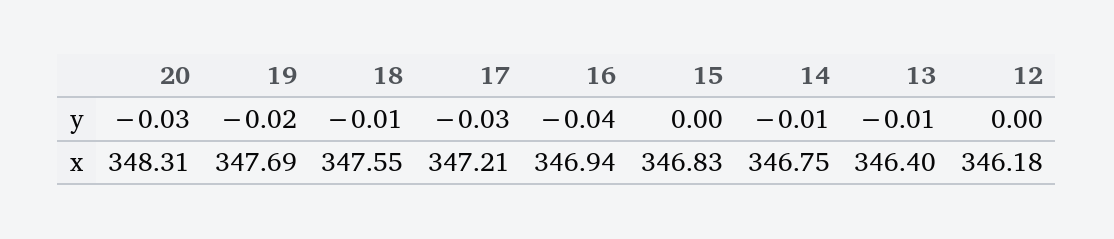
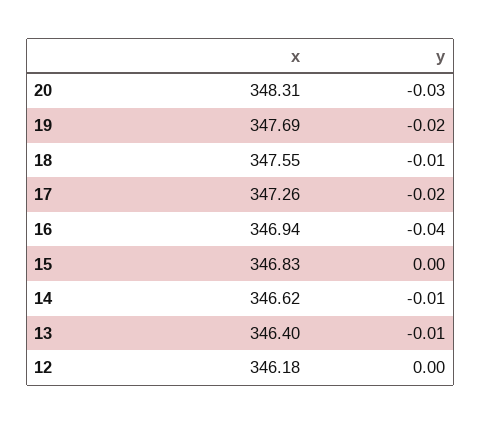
17, y: -0.03 -> -0.02
17, x: 347.21 -> 347.26
14, x: 346.75 -> 346.62

